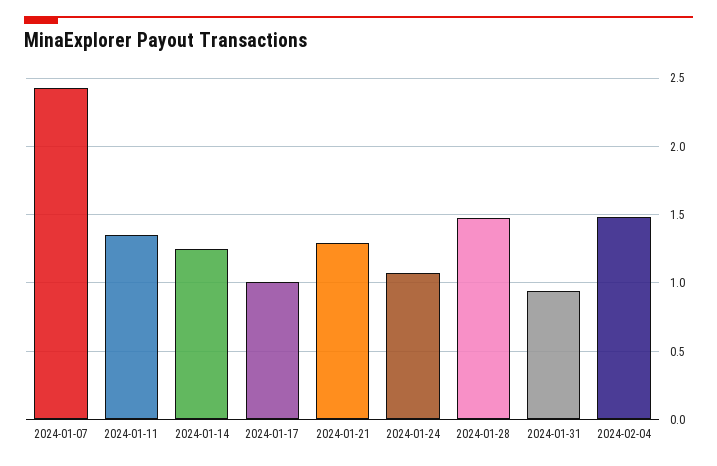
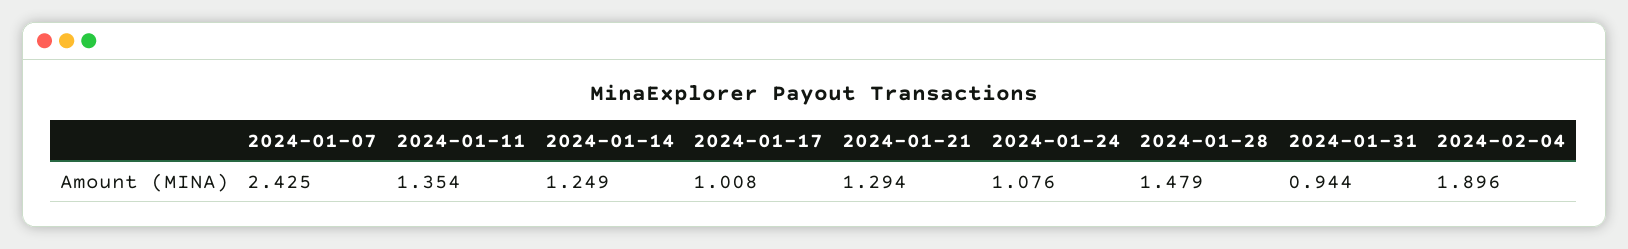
2024-02-04: 1.5 -> 1.896

